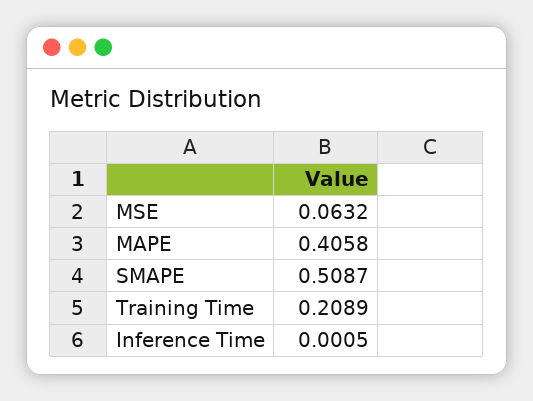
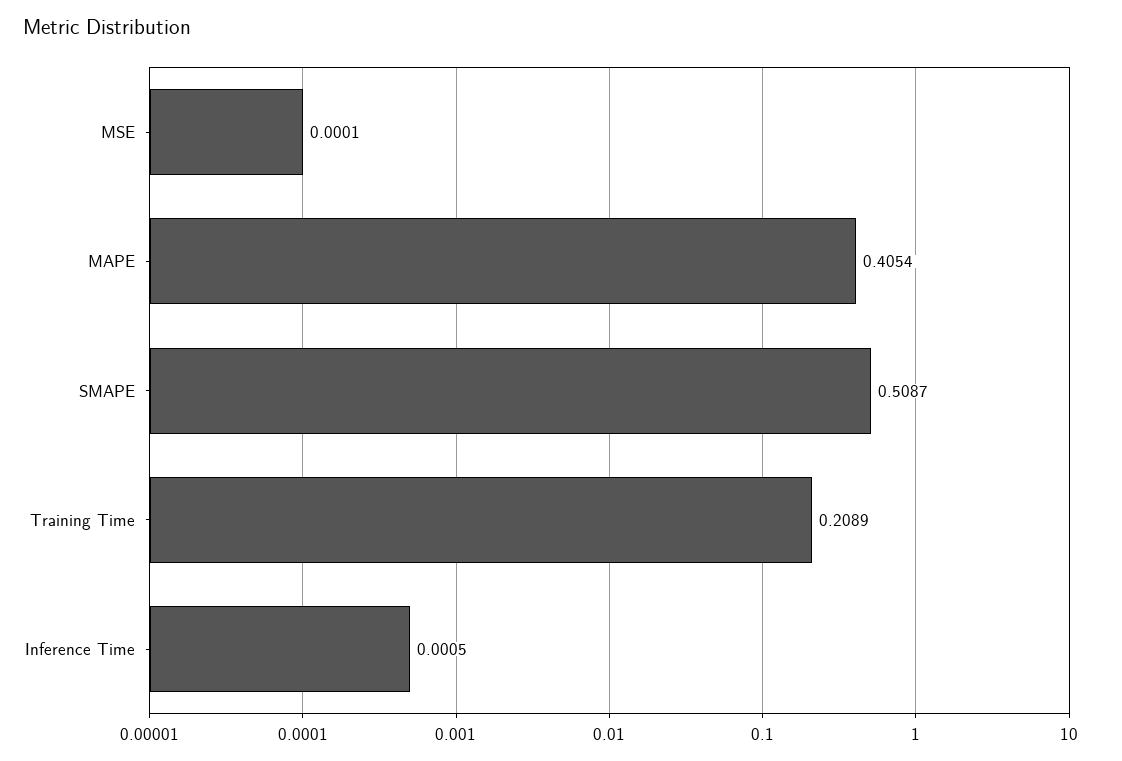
MSE: 0.0632 -> 0.0001
MAPE: 0.4058 -> 0.4054

